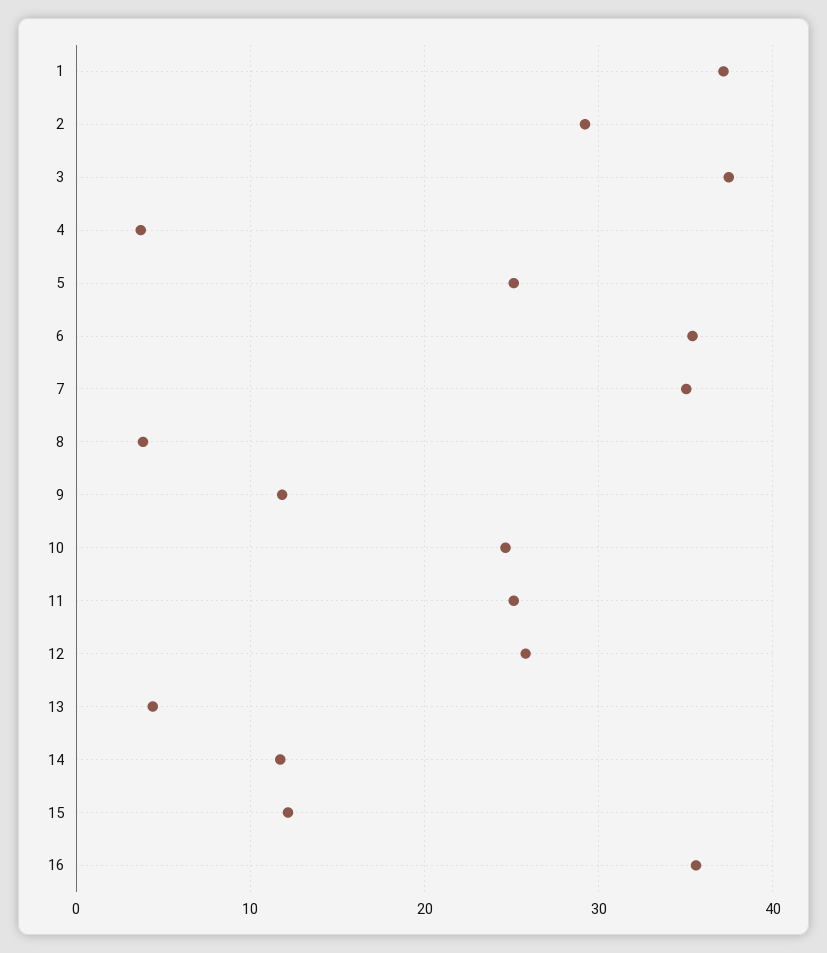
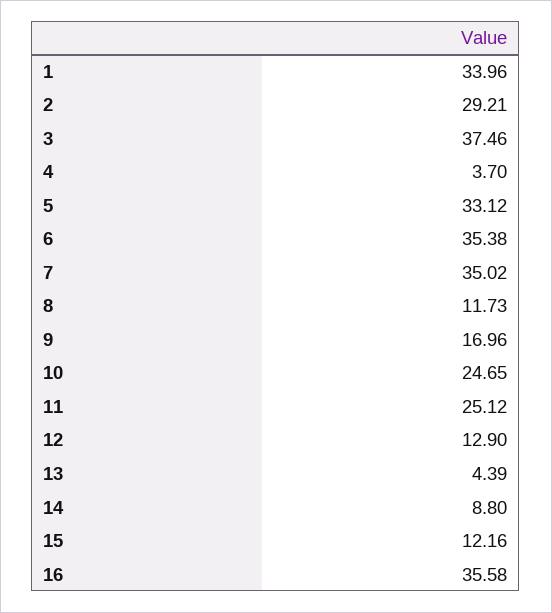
1: 37 -> 33.96
5: 25 -> 33.12
8: 4 -> 11.73
9: 12 -> 16.96
12: 26 -> 12.9
14: 12 -> 8.8

